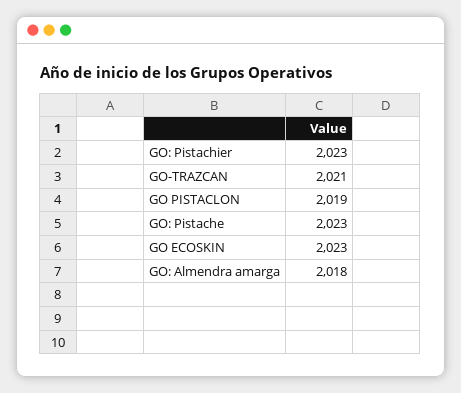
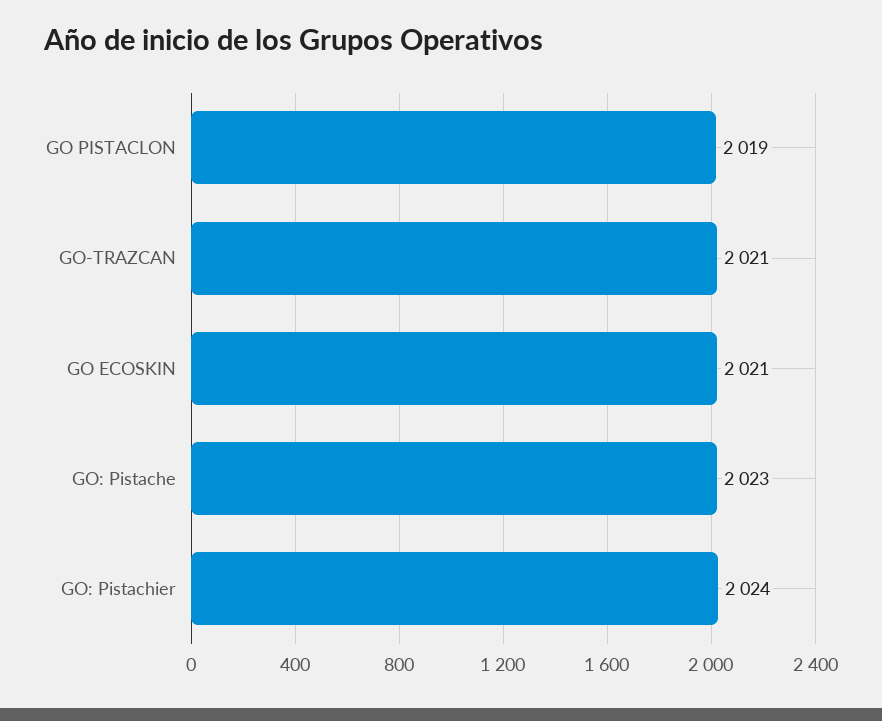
GO: Pistachier: 2023 -> 2024
GO ECOSKIN: 2023 -> 2021
GO: Almendra amarga: 2018 -> none

